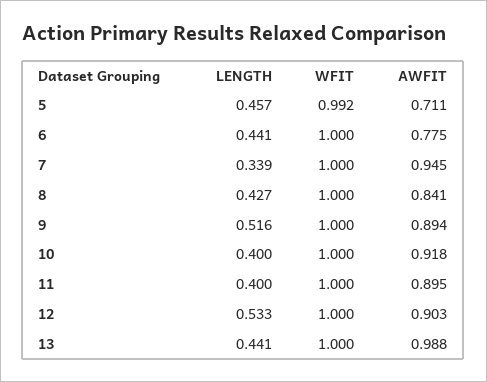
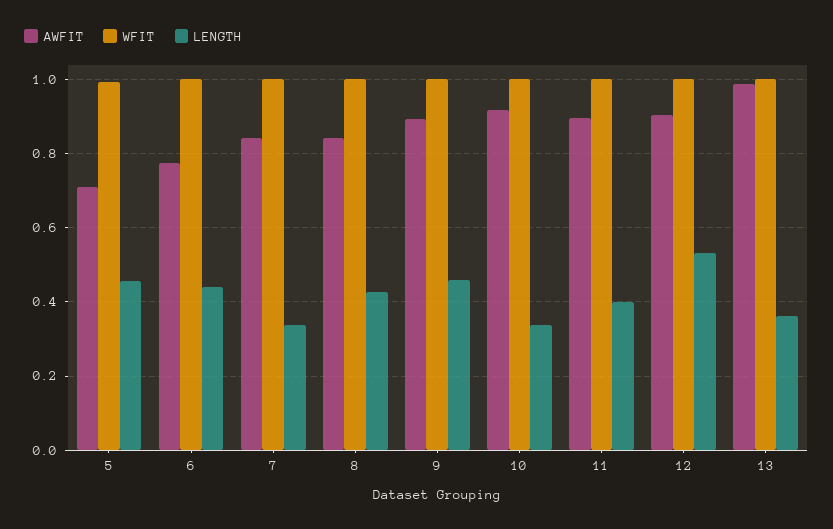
AWFIT, 7: 0.945 -> 0.84
LENGTH, 9: 0.516 -> 0.46
LENGTH, 10: 0.4 -> 0.34
LENGTH, 13: 0.441 -> 0.36

